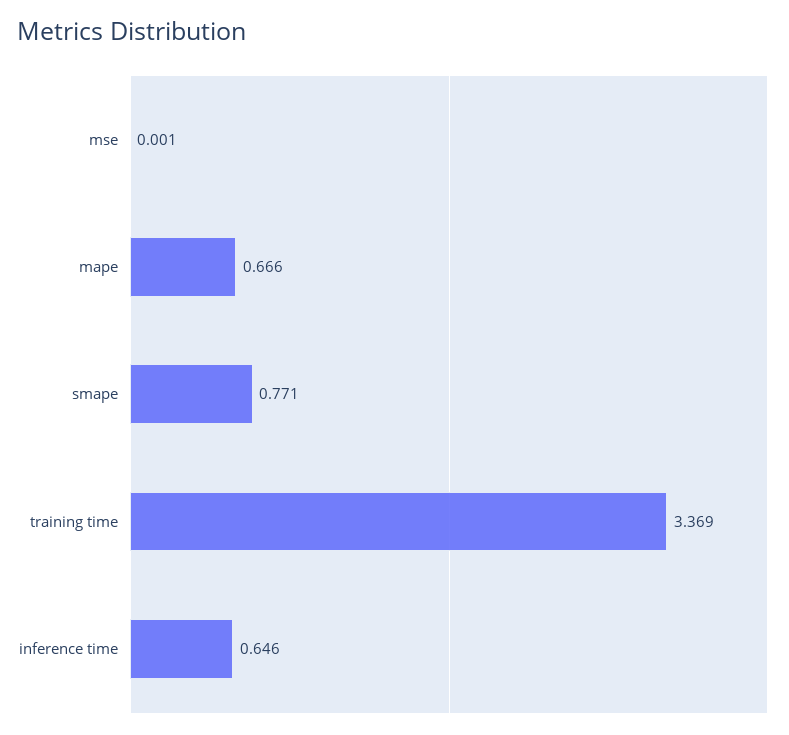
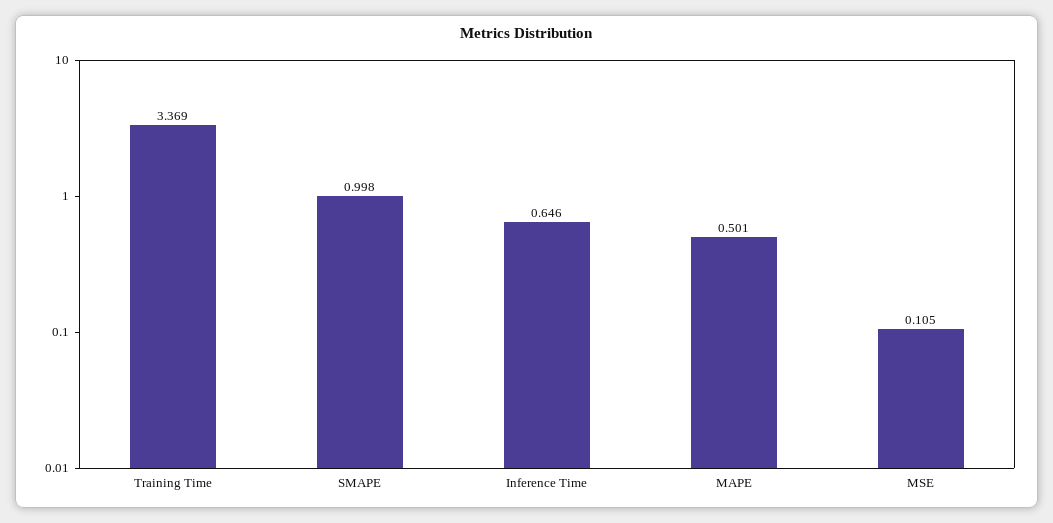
mse: 0.001 -> 0.105
mape: 0.666 -> 0.501
smape: 0.771 -> 0.998

